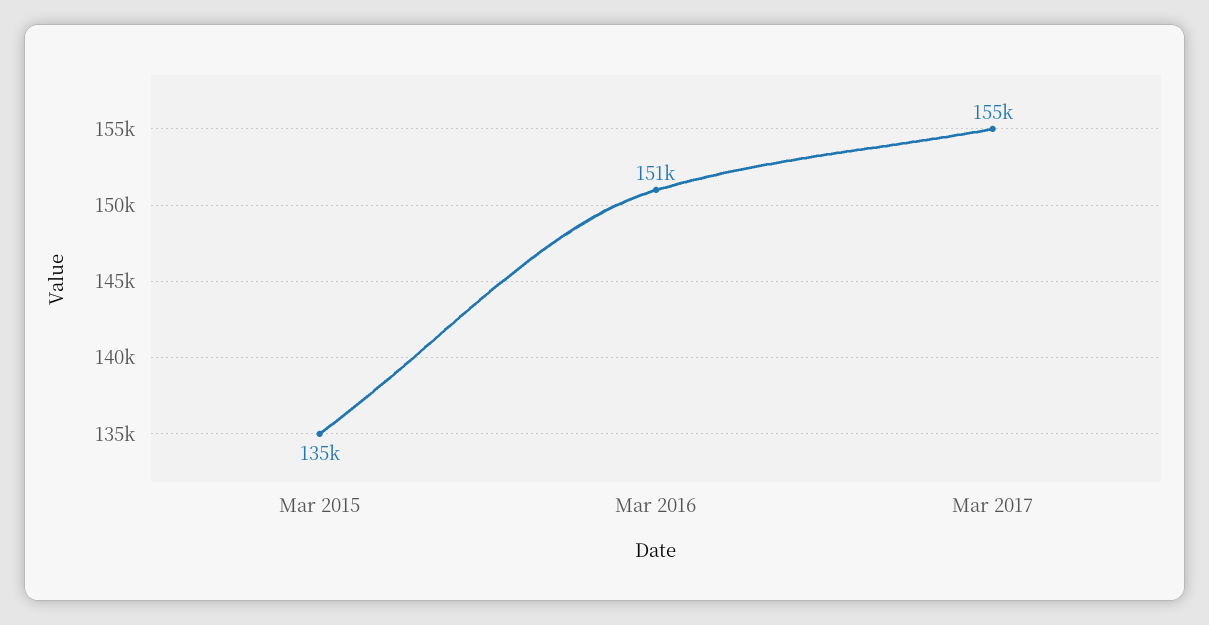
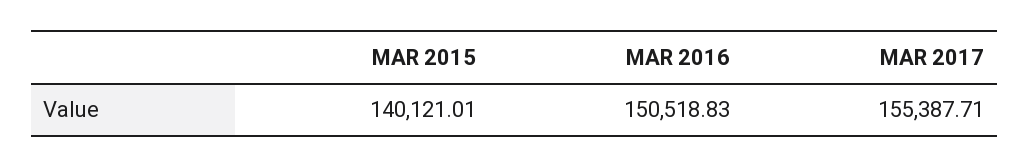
Mar 2015: 135000 -> 140121.01

